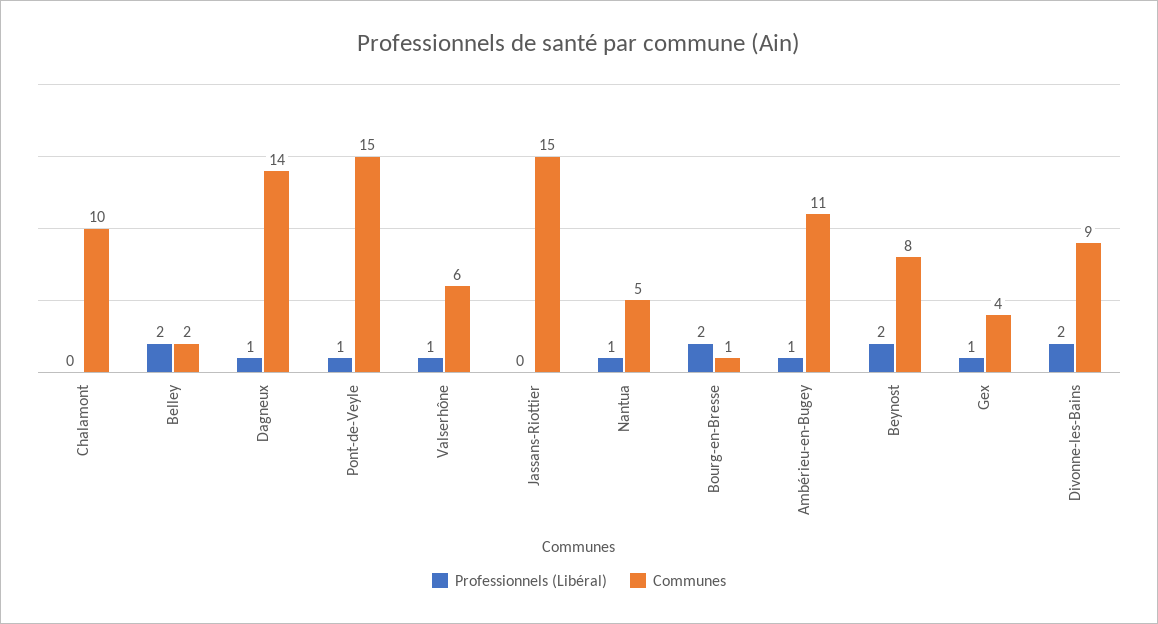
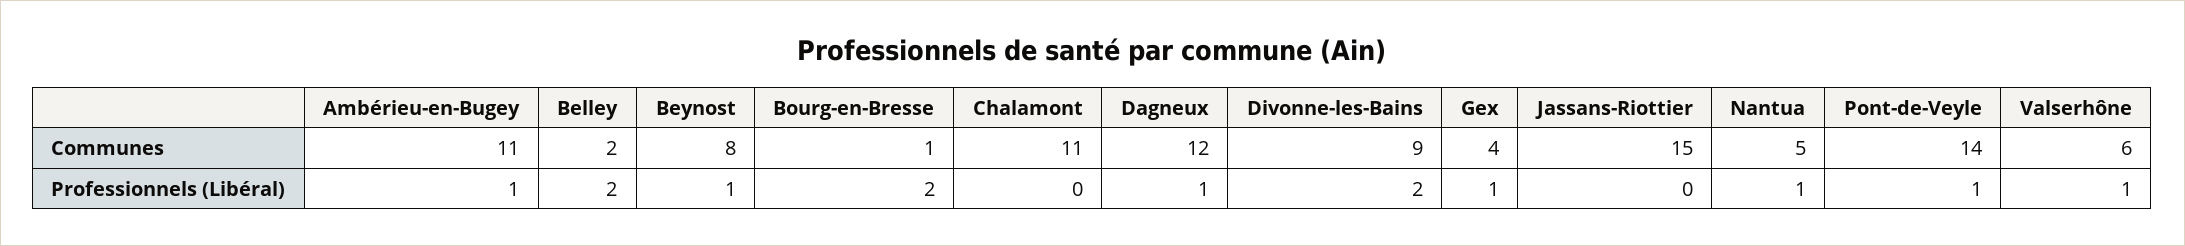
Communes, Chalamont: 10 -> 11
Communes, Dagneux: 14 -> 12
Communes, Pont-de-Veyle: 15 -> 14
Professionnels (Libéral), Beynost: 2 -> 1

